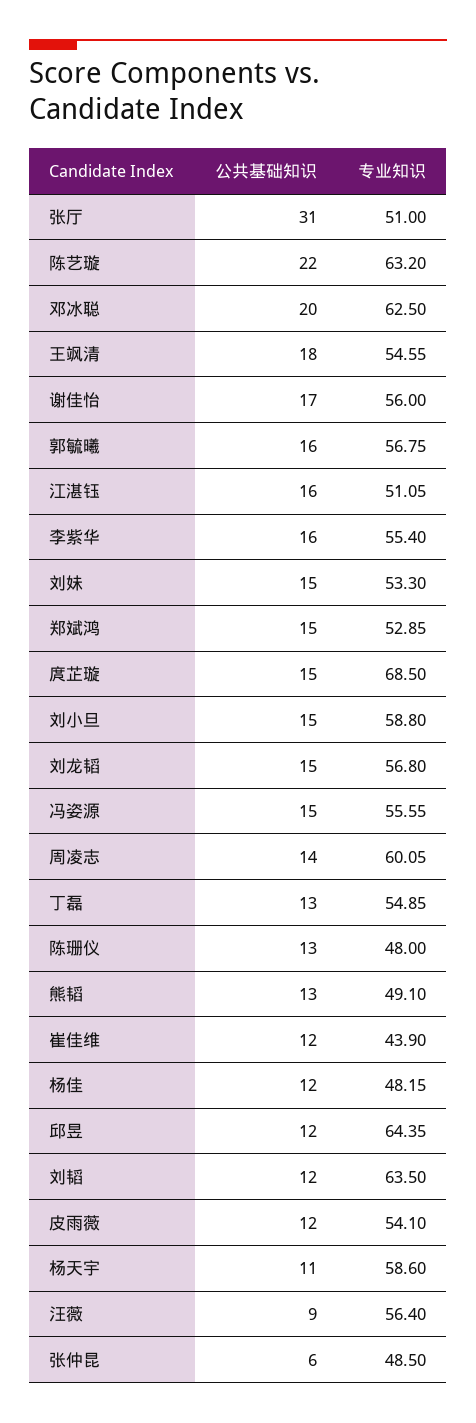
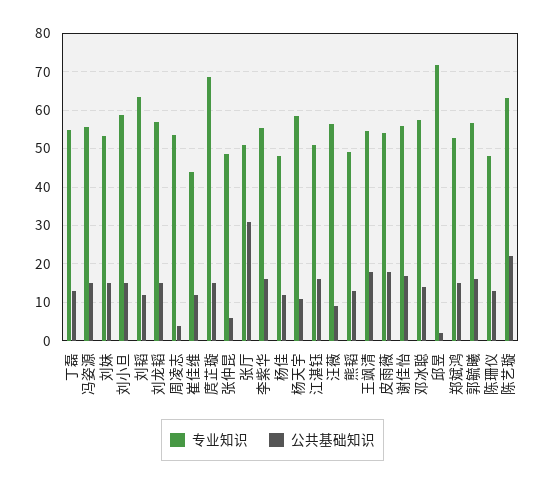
公共基础知识, 邓冰聪: 20 -> 14
专业知识, 邓冰聪: 62.5 -> 58
公共基础知识, 周凌志: 14 -> 4
专业知识, 周凌志: 60.05 -> 54
公共基础知识, 邱昱: 12 -> 2
专业知识, 邱昱: 64.35 -> 72
公共基础知识, 皮雨薇: 12 -> 18

